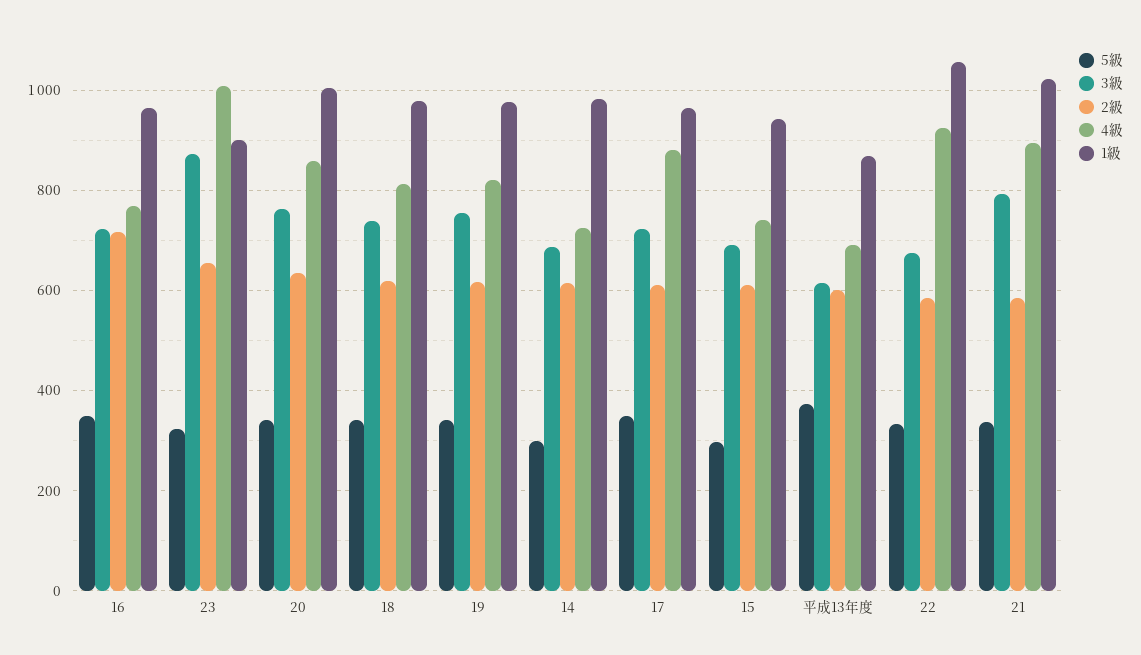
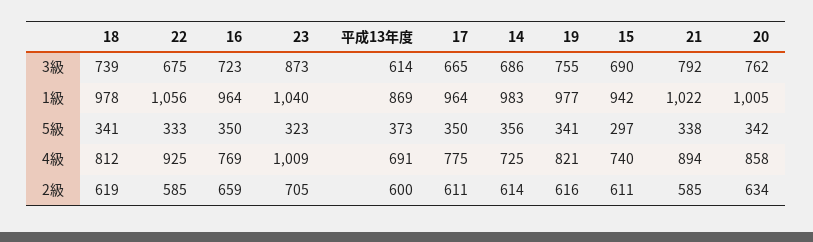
2級, 16: 720 -> 659
2級, 23: 660 -> 705
1級, 23: 900 -> 1040
5級, 14: 300 -> 356
3級, 17: 720 -> 665
4級, 17: 880 -> 775

